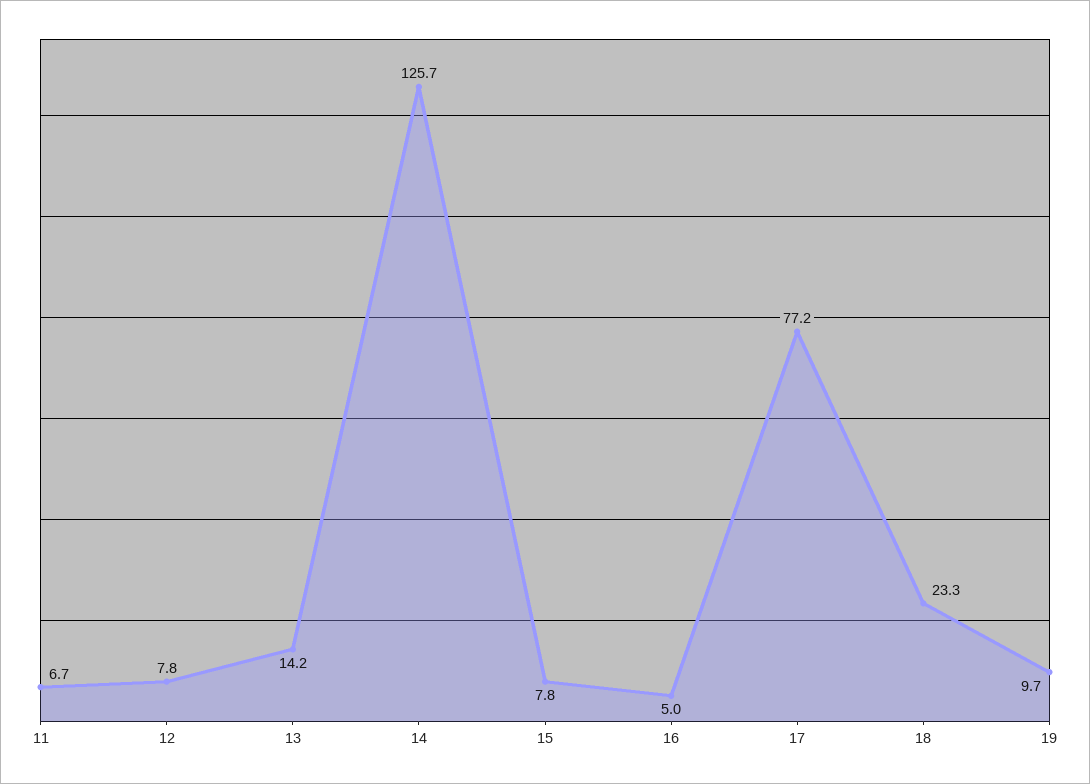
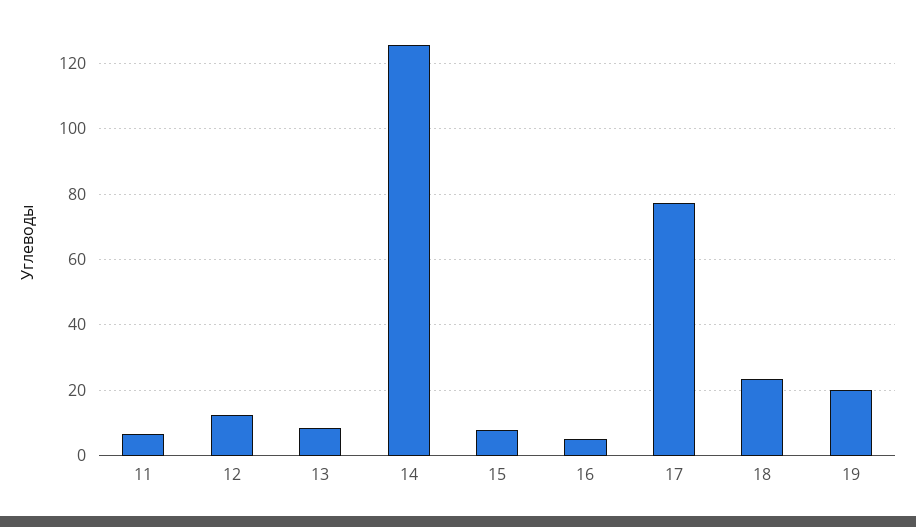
12: 7.8 -> 12
13: 14.2 -> 8
19: 9.7 -> 20

